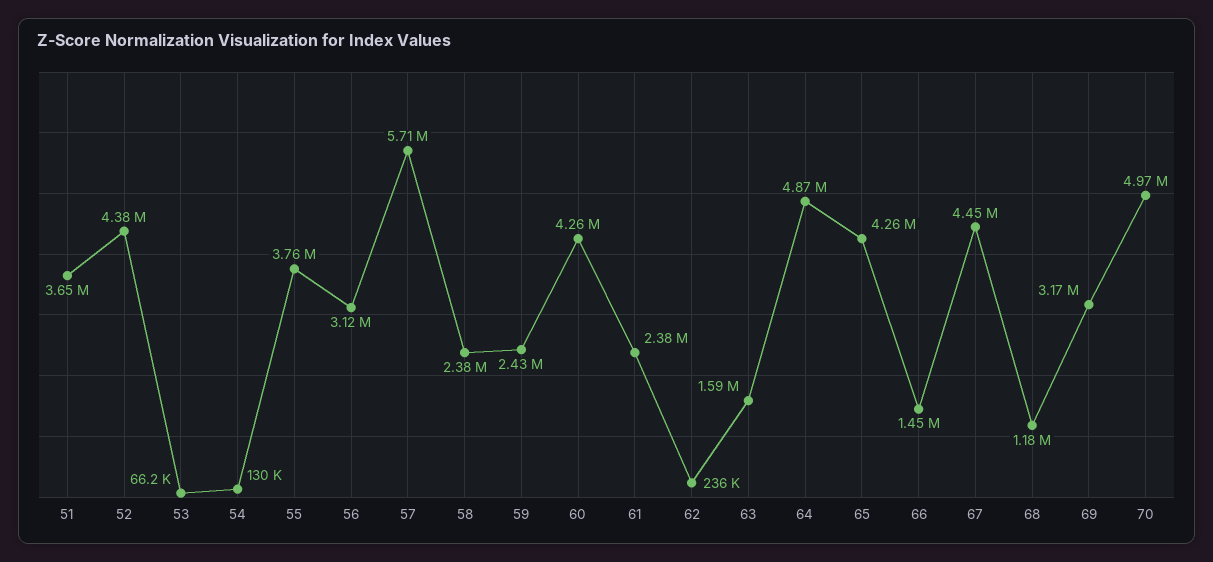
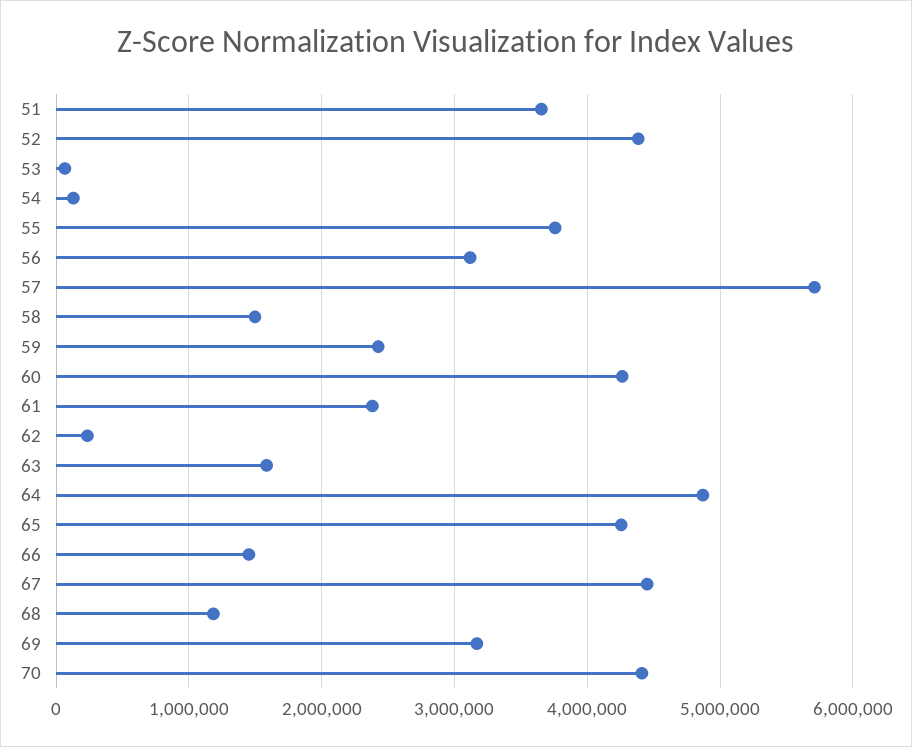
58: 2380000 -> 1500000
70: 4970000 -> 4400000

